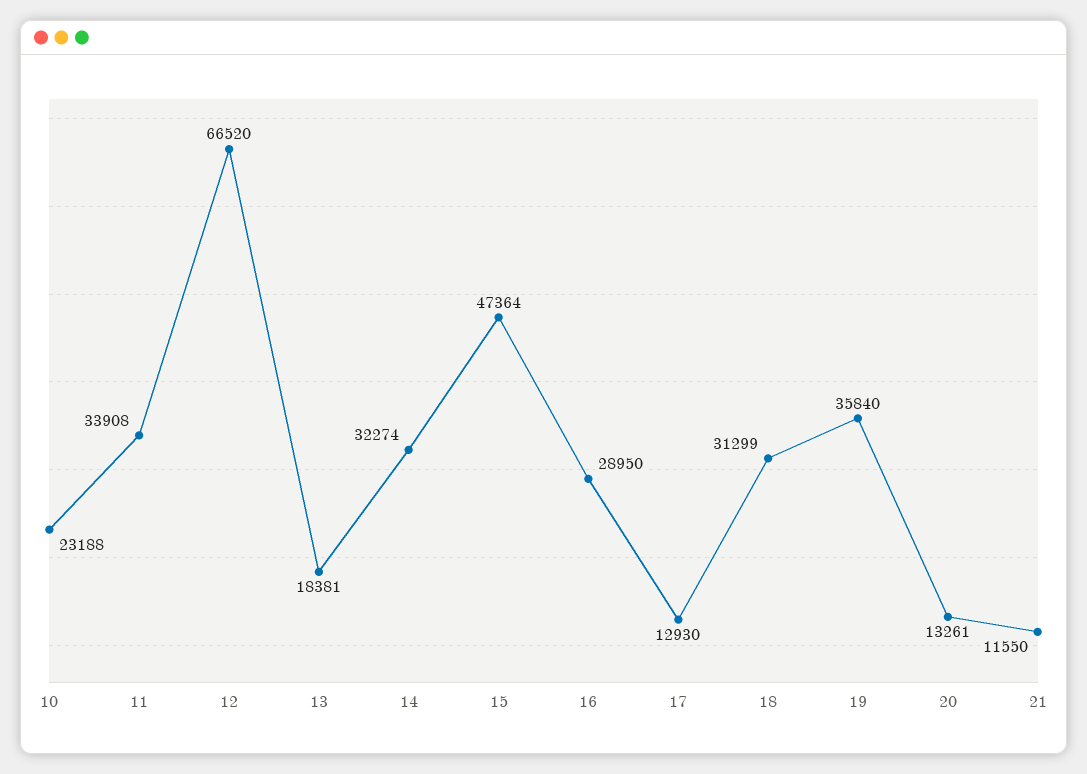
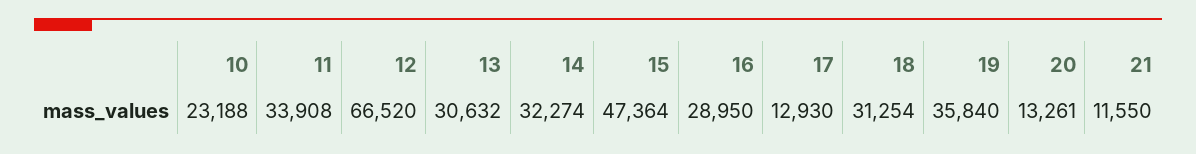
13: 18381 -> 30632
18: 31299 -> 31254

